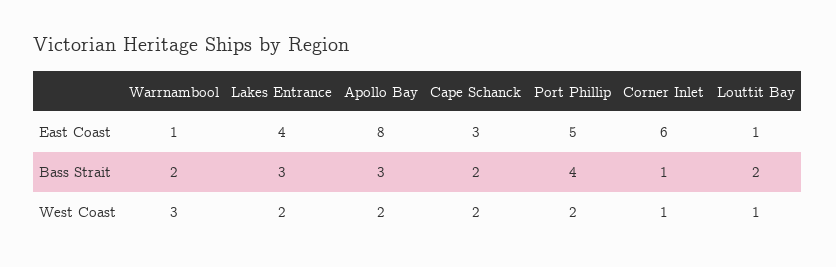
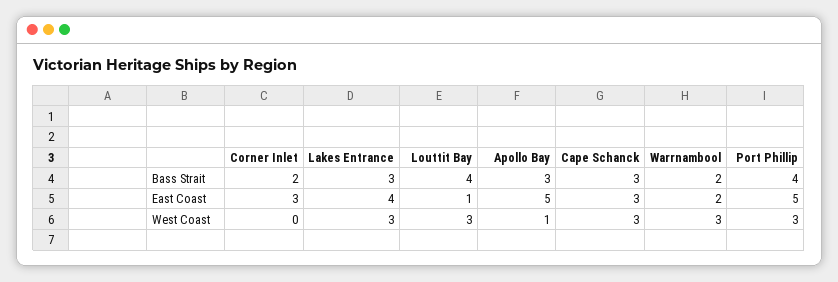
Warrnambool, East Coast: 1 -> 2
Apollo Bay, East Coast: 8 -> 5
Corner Inlet, East Coast: 6 -> 3
Cape Schanck, Bass Strait: 2 -> 3
Corner Inlet, Bass Strait: 1 -> 2
Louttit Bay, Bass Strait: 2 -> 4
Lakes Entrance, West Coast: 2 -> 3
Apollo Bay, West Coast: 2 -> 1
Cape Schanck, West Coast: 2 -> 3
Port Phillip, West Coast: 2 -> 3
Corner Inlet, West Coast: 1 -> 0
Louttit Bay, West Coast: 1 -> 3

